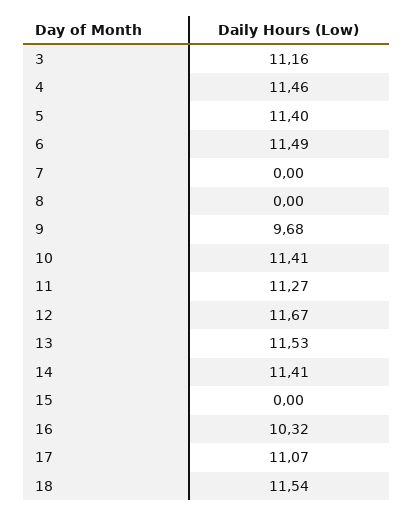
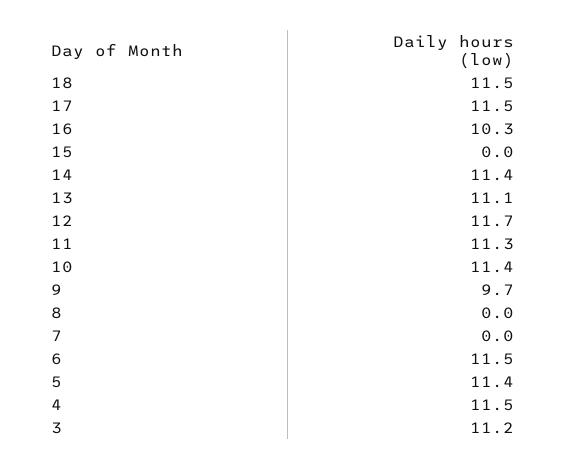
13: 11.53 -> 11.1
17: 11.07 -> 11.5

